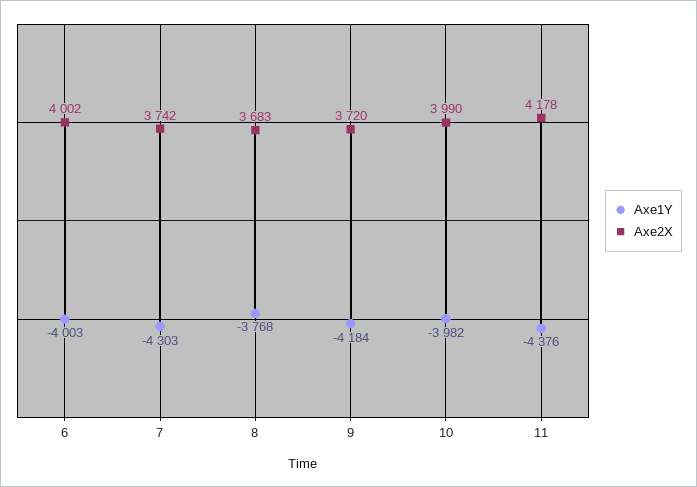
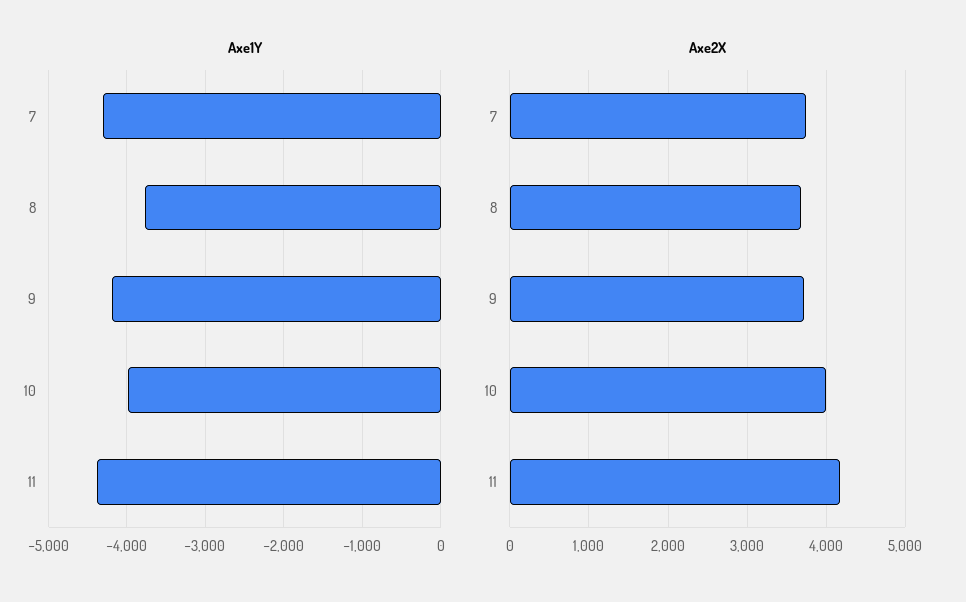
Axe1Y, 6: -4003 -> none
Axe2X, 6: 4002 -> none

